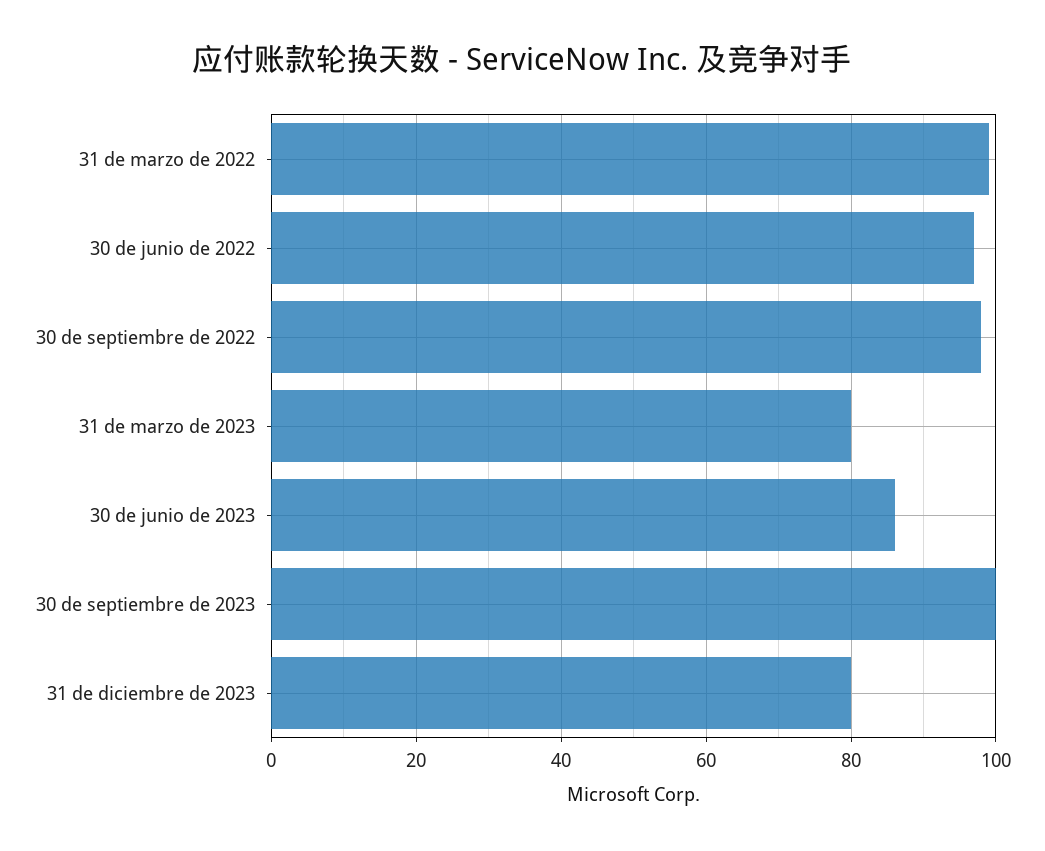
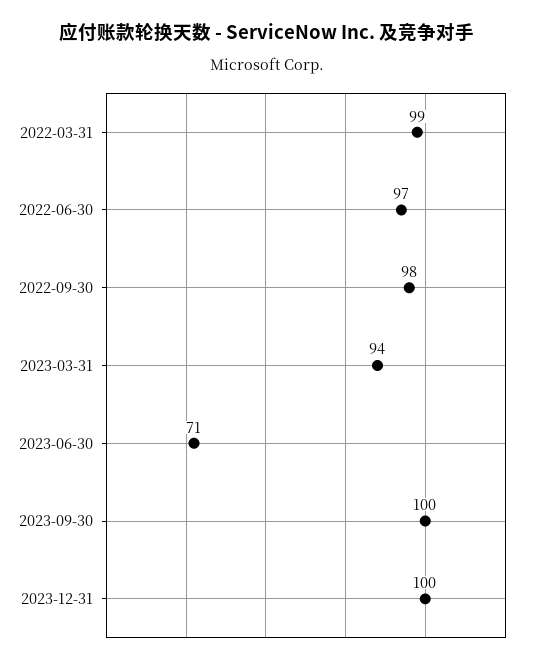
31 de marzo de 2023: 80 -> 94
30 de junio de 2023: 85 -> 71
31 de diciembre de 2023: 80 -> 100

